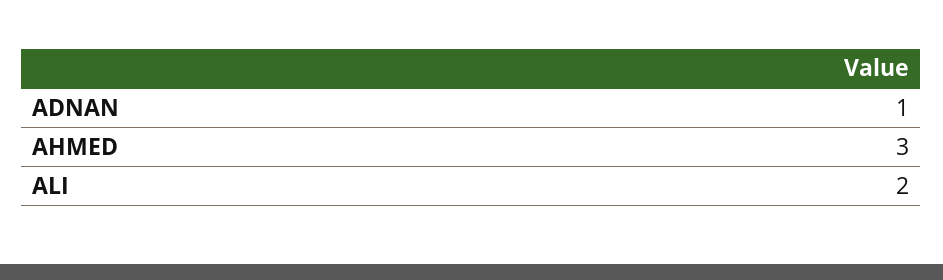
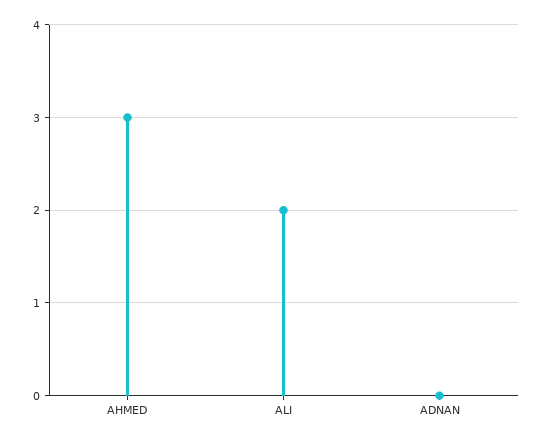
ADNAN: 1 -> 0

